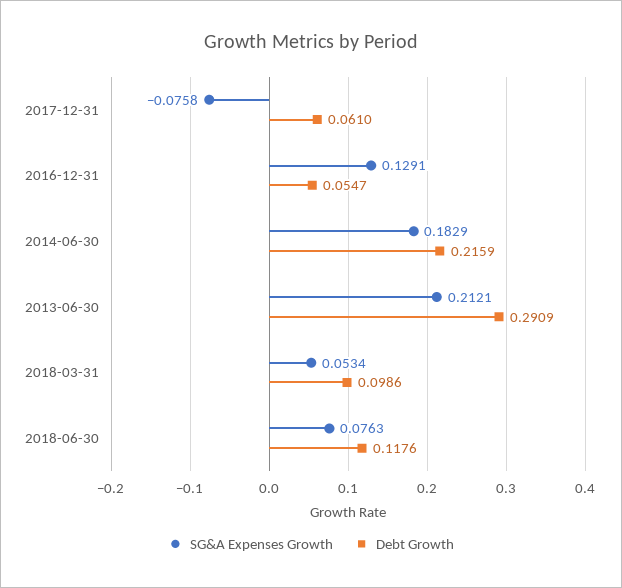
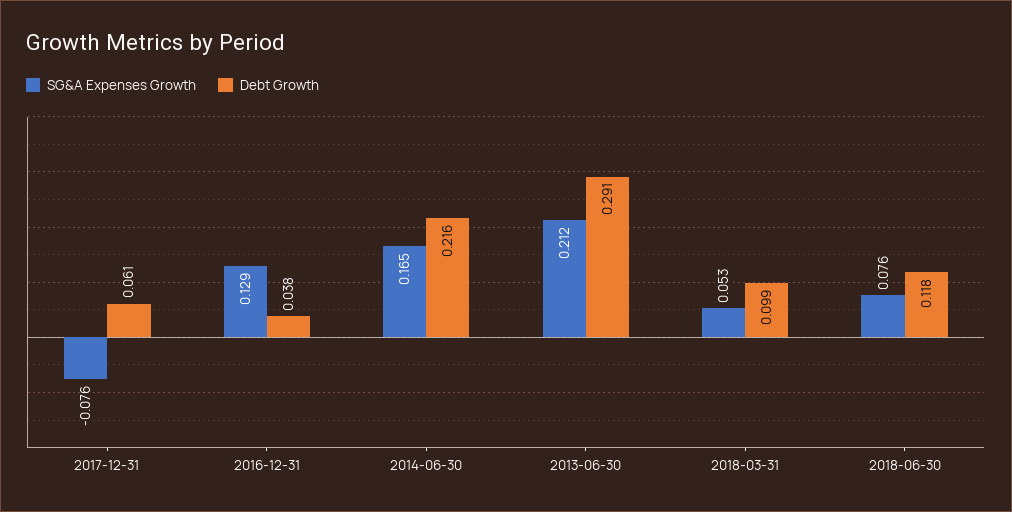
Debt Growth, 2016-12-31: 0.0547 -> 0.038
SG&A Expenses Growth, 2014-06-30: 0.1829 -> 0.165

